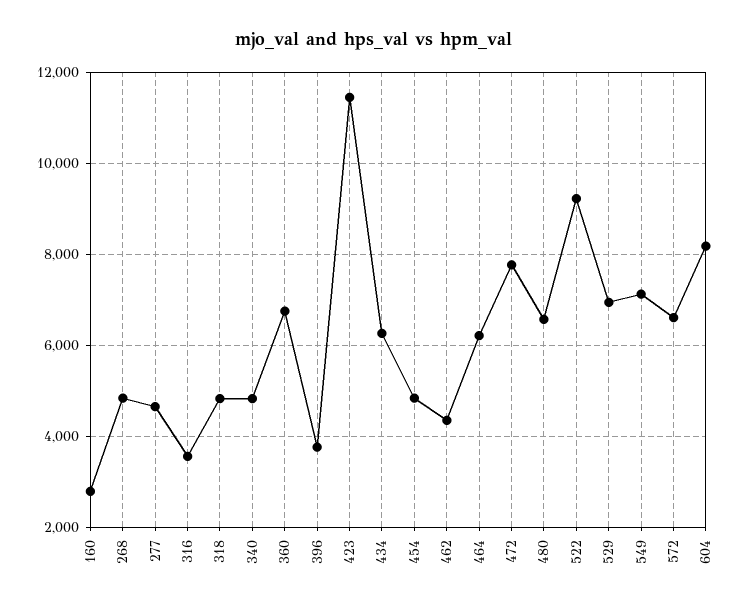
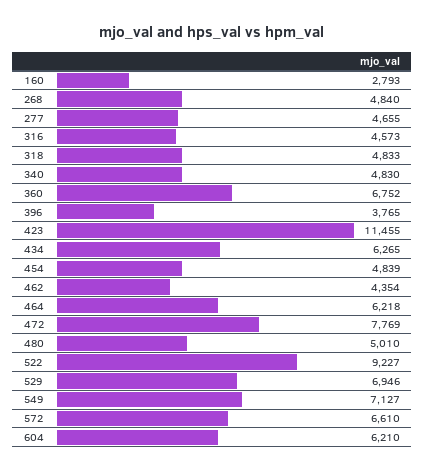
316: 3600 -> 4573
480: 6600 -> 5010
604: 8200 -> 6210

